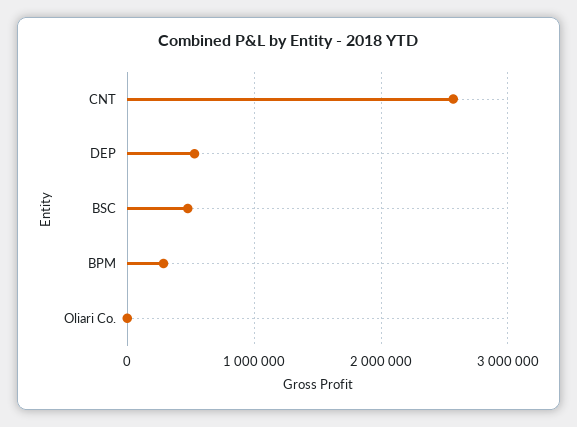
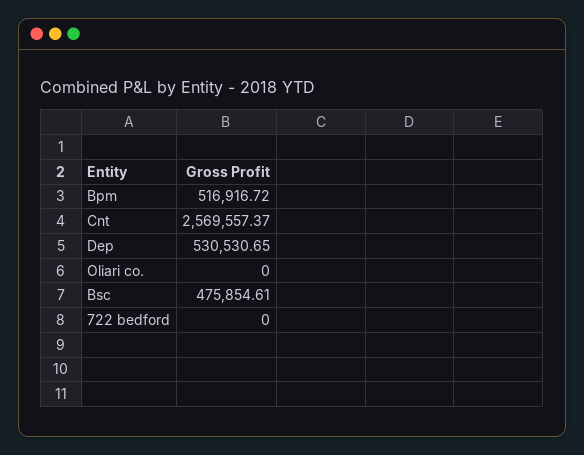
BPM: 300000 -> 516916.72
722 bedford: none -> 0

